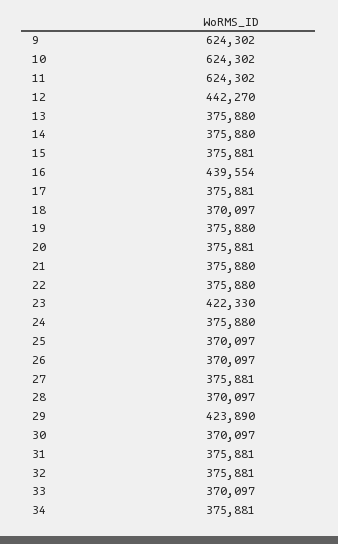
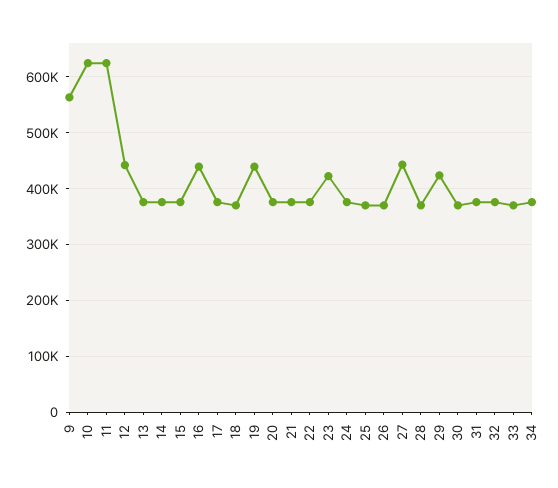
9: 624302 -> 560000
19: 375880 -> 440000
27: 375881 -> 440000

